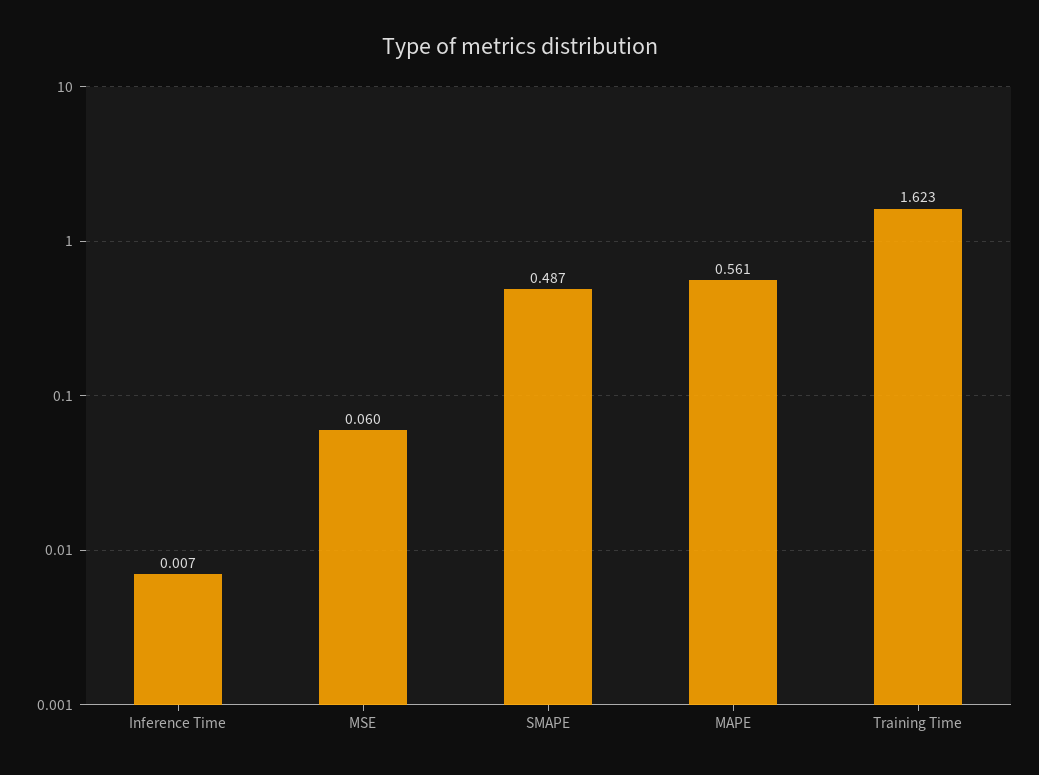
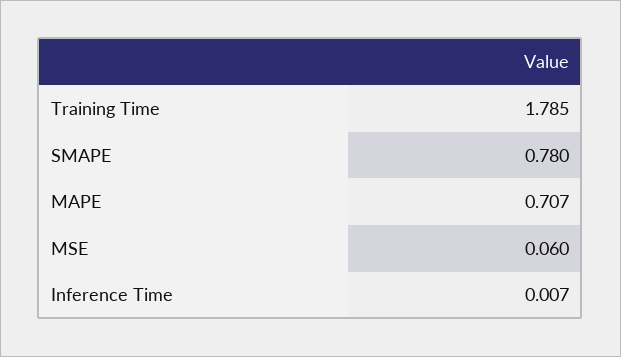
SMAPE: 0.487 -> 0.78
MAPE: 0.561 -> 0.707
Training Time: 1.623 -> 1.785

